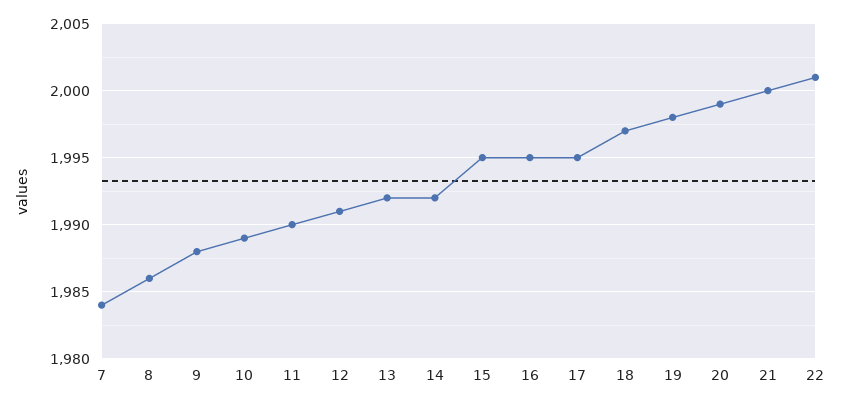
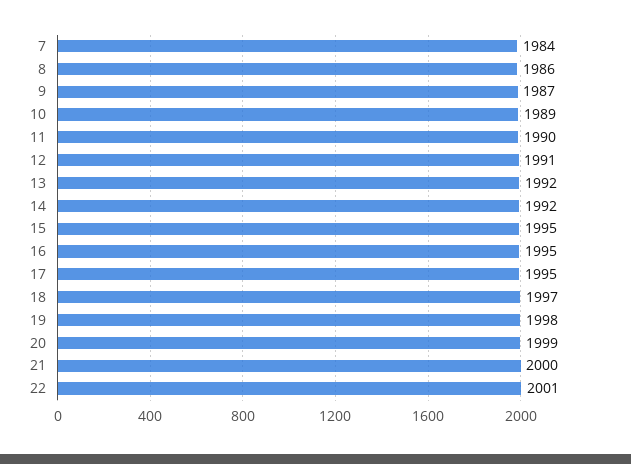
9: 1988 -> 1987

